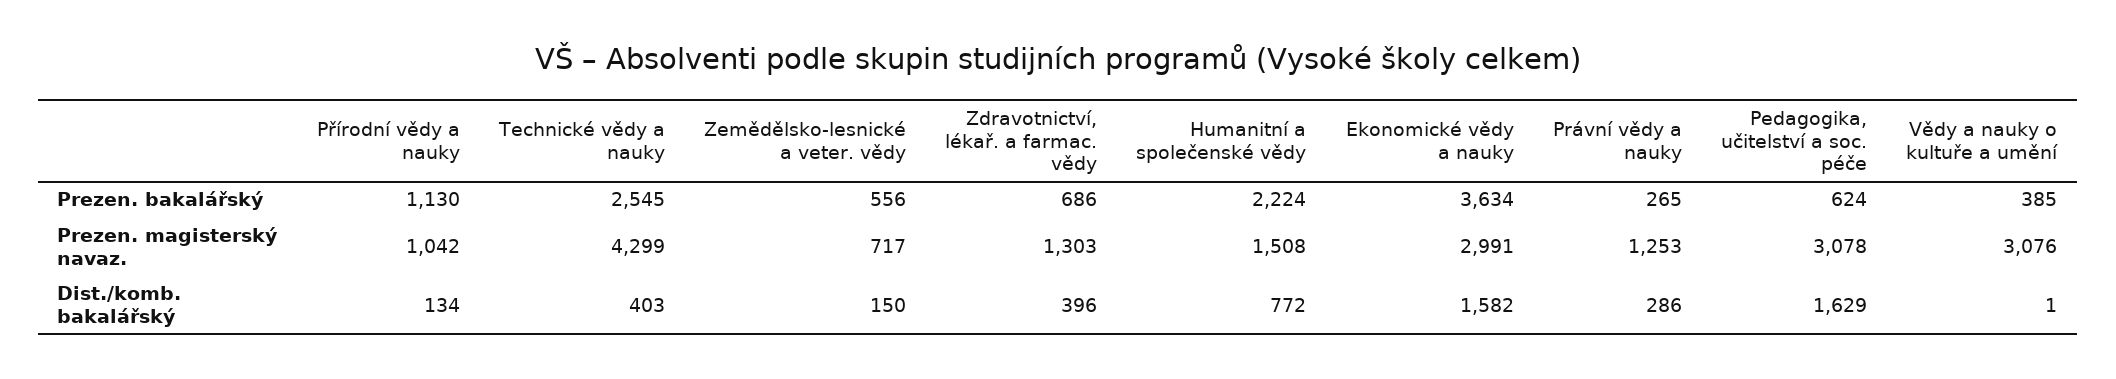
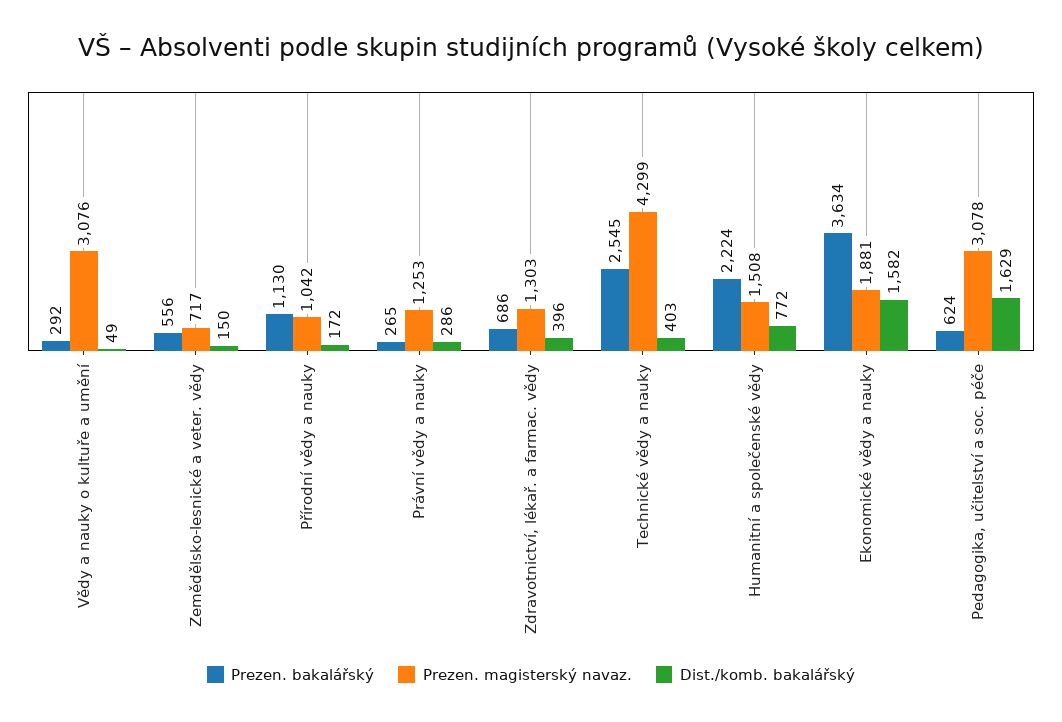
Prezen. bakalářský, Vědy a nauky o kultuře a umění: 385 -> 292
Prezen. magisterský navaz., Ekonomické vědy a nauky: 2991 -> 1881
Dist./komb. bakalářský, Přírodní vědy a nauky: 134 -> 172
Dist./komb. bakalářský, Vědy a nauky o kultuře a umění: 1 -> 49

